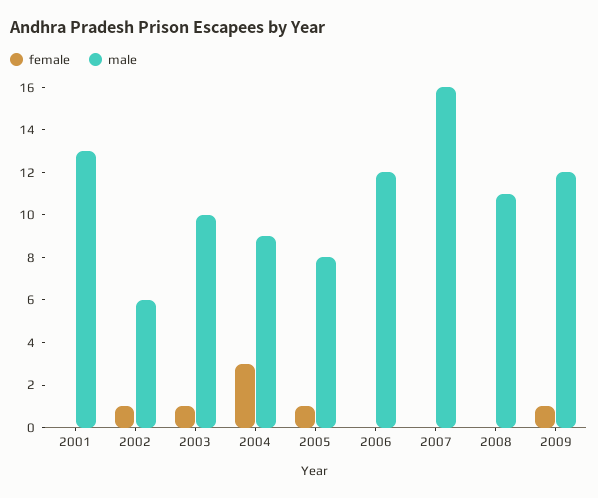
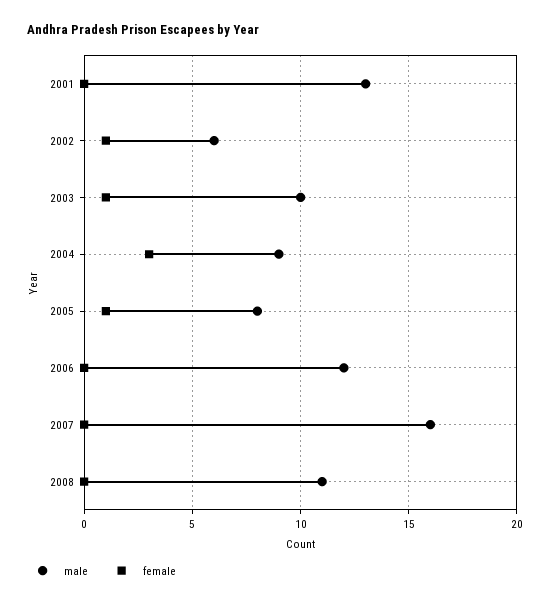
female, 2009: 1 -> none
male, 2009: 12 -> none

